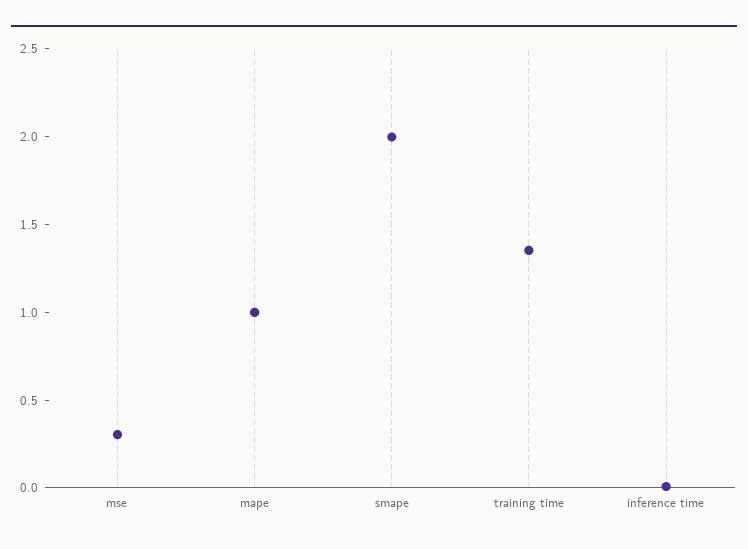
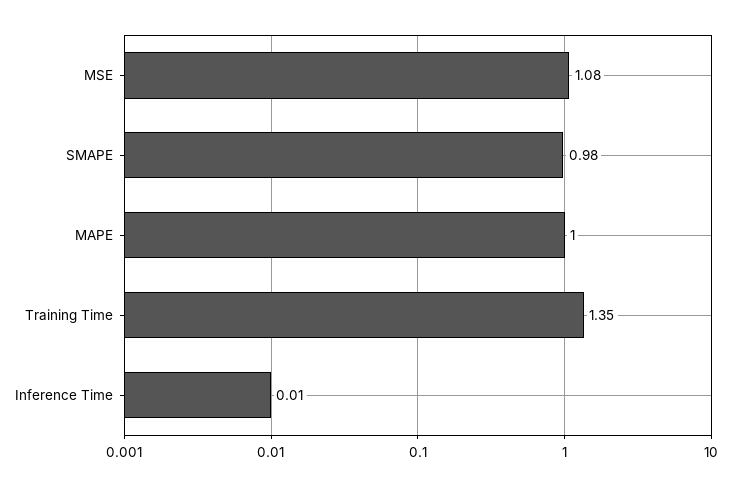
mse: 0.3 -> 1.08
smape: 2 -> 0.98

